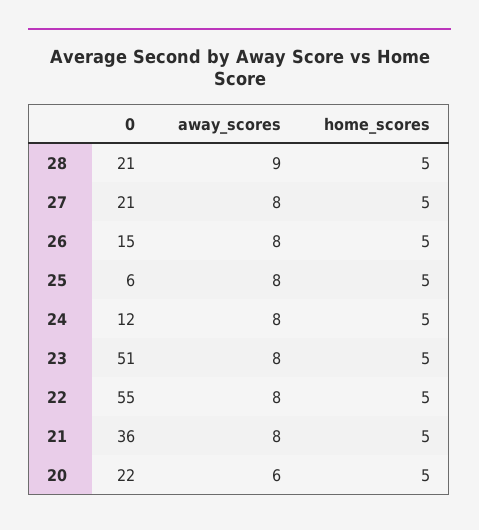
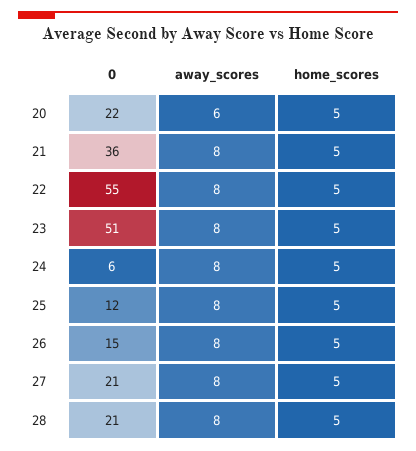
away_scores, 28: 9 -> 8
0, 25: 6 -> 12
0, 24: 12 -> 6

